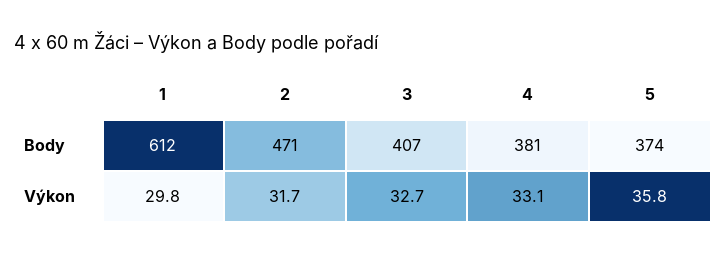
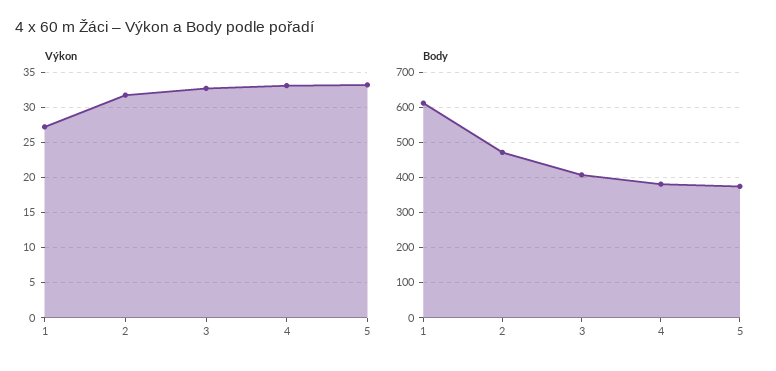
Výkon, 1: 29.8 -> 27
Výkon, 5: 35.8 -> 33

